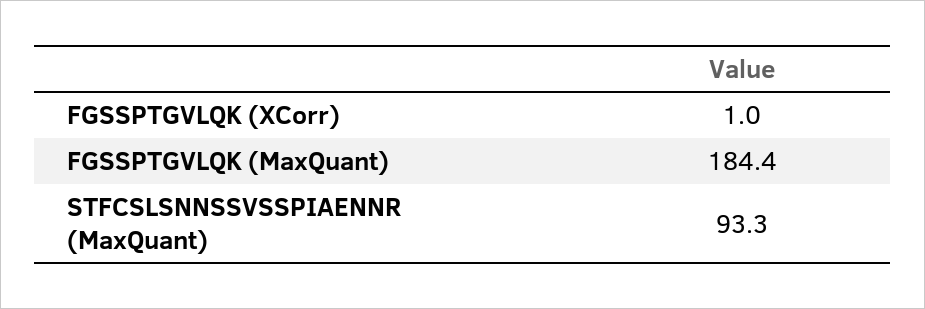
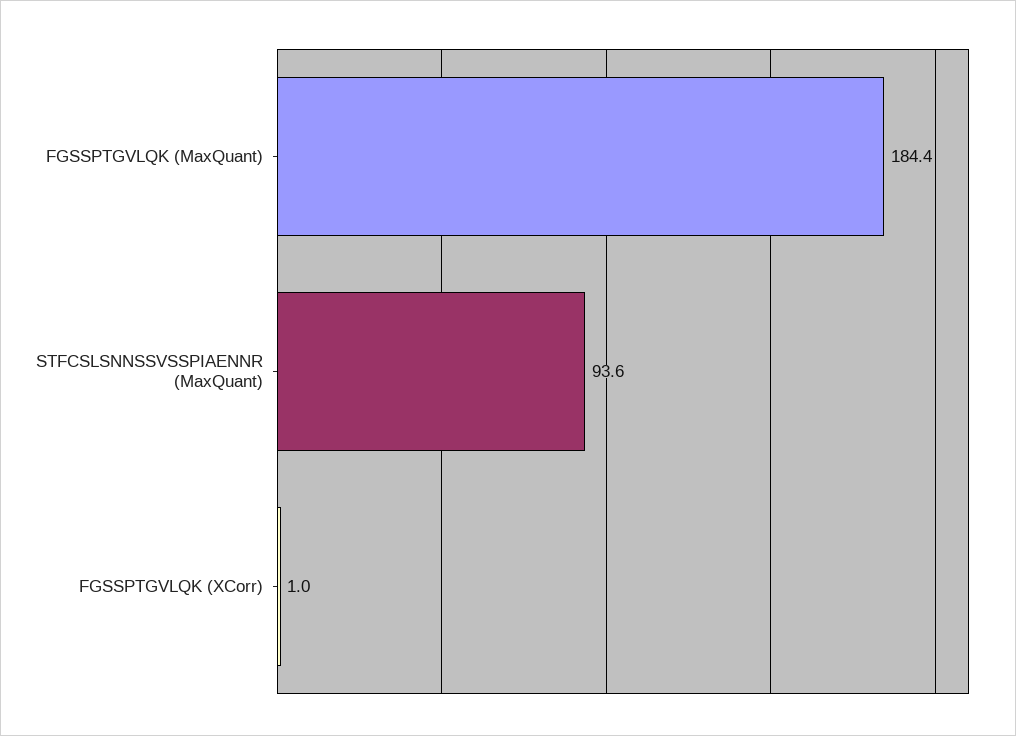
STFCSLSNNSSVSSPIAENNR (MaxQuant): 93.3 -> 93.6

